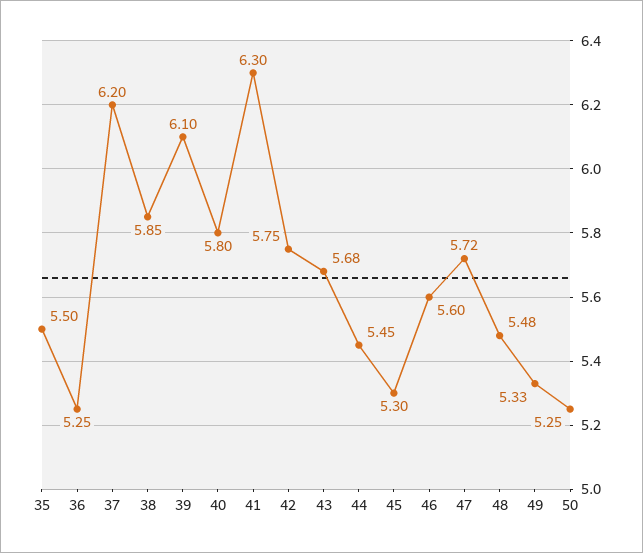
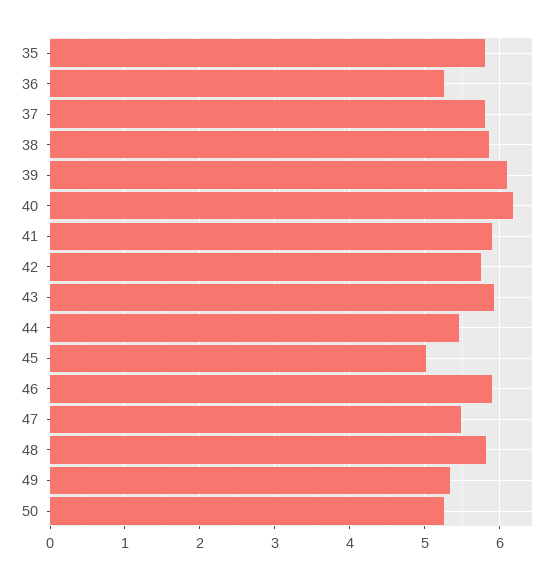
35: 5.5 -> 5.8
37: 6.2 -> 5.8
40: 5.8 -> 6.2
41: 6.3 -> 5.9
43: 5.68 -> 5.9
45: 5.3 -> 5
46: 5.6 -> 5.9
47: 5.72 -> 5.5
48: 5.48 -> 5.8

